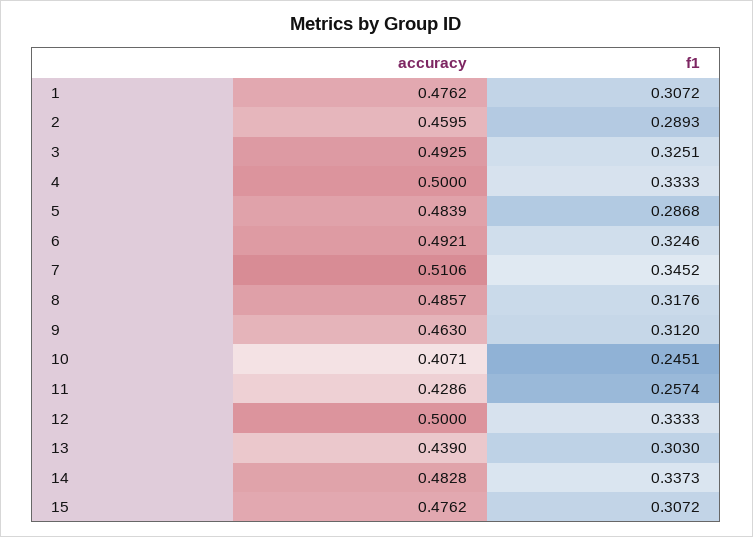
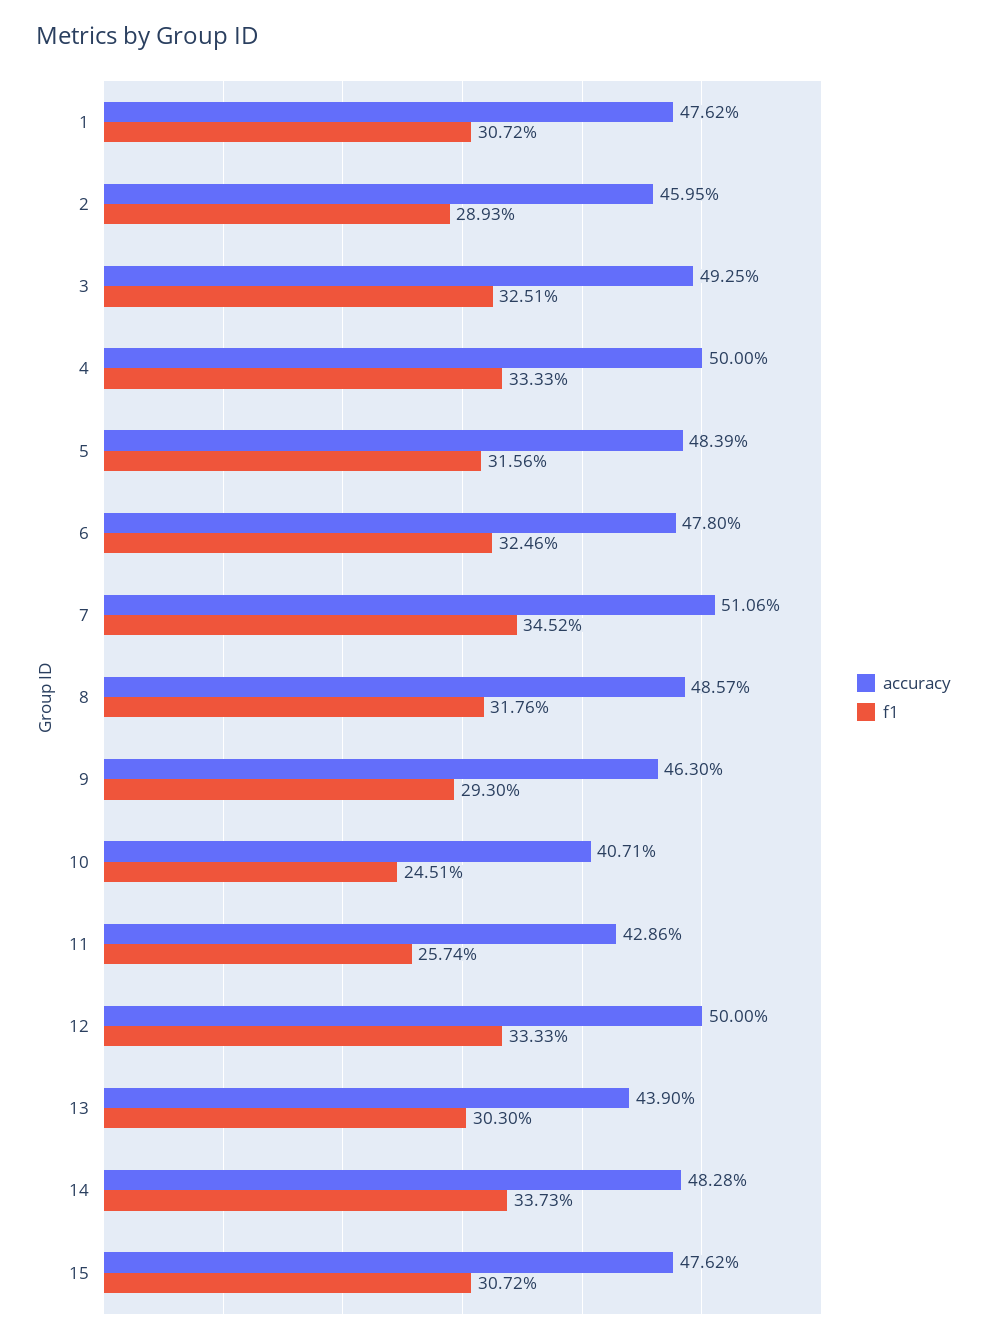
f1, 5: 0.2868 -> 0.3156
accuracy, 6: 0.4921 -> 0.478
f1, 9: 0.312 -> 0.293

